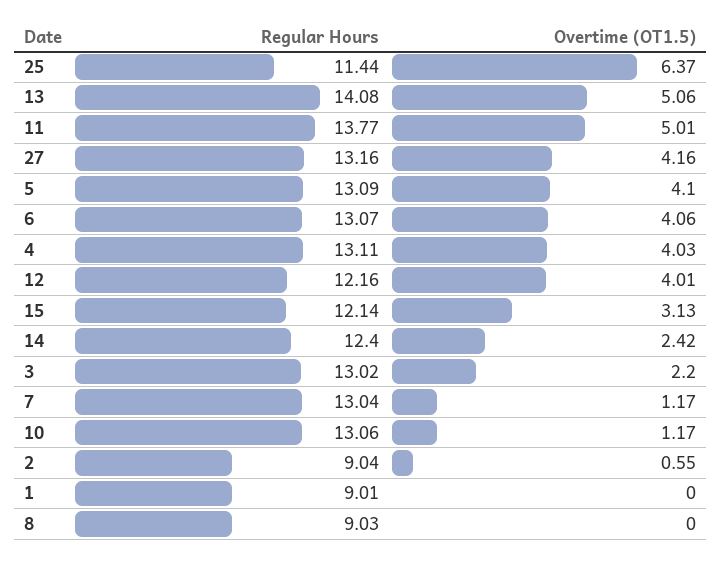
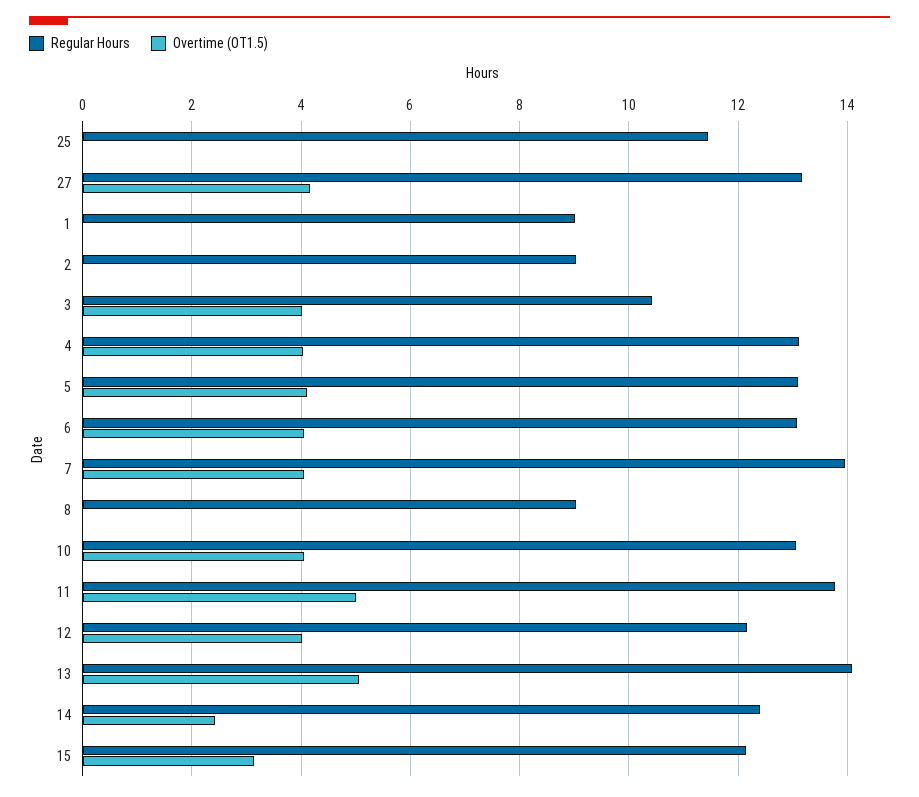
Overtime (OT1.5), 25: 6.37 -> 0
Regular Hours, 3: 13.02 -> 10.4
Overtime (OT1.5), 3: 2.2 -> 4
Regular Hours, 7: 13.04 -> 14
Overtime (OT1.5), 7: 1.17 -> 4
Overtime (OT1.5), 10: 1.17 -> 4
Overtime (OT1.5), 2: 0.55 -> 0

